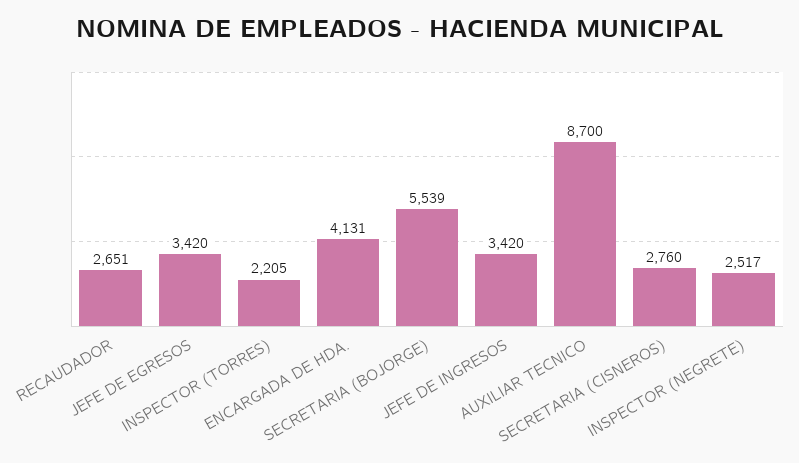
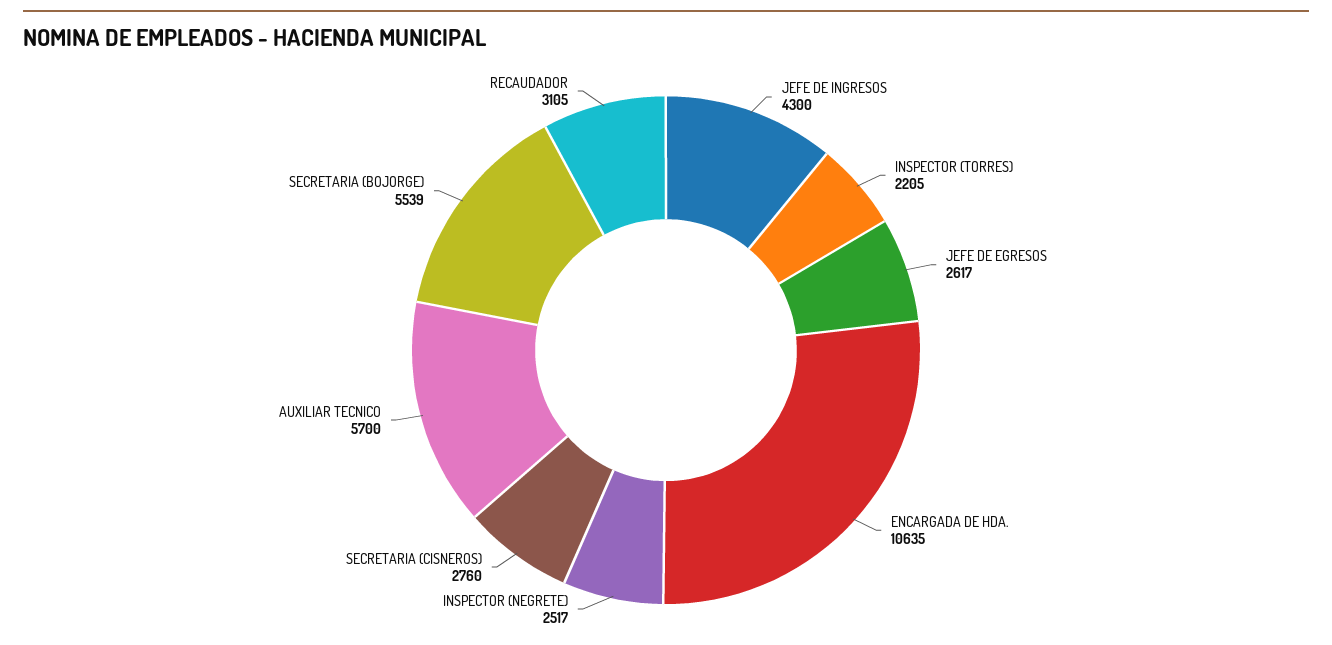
RECAUDADOR: 2651 -> 3105
JEFE DE EGRESOS: 3420 -> 2617
ENCARGADA DE HDA.: 4131 -> 10635
JEFE DE INGRESOS: 3420 -> 4300
AUXILIAR TECNICO: 8700 -> 5700

